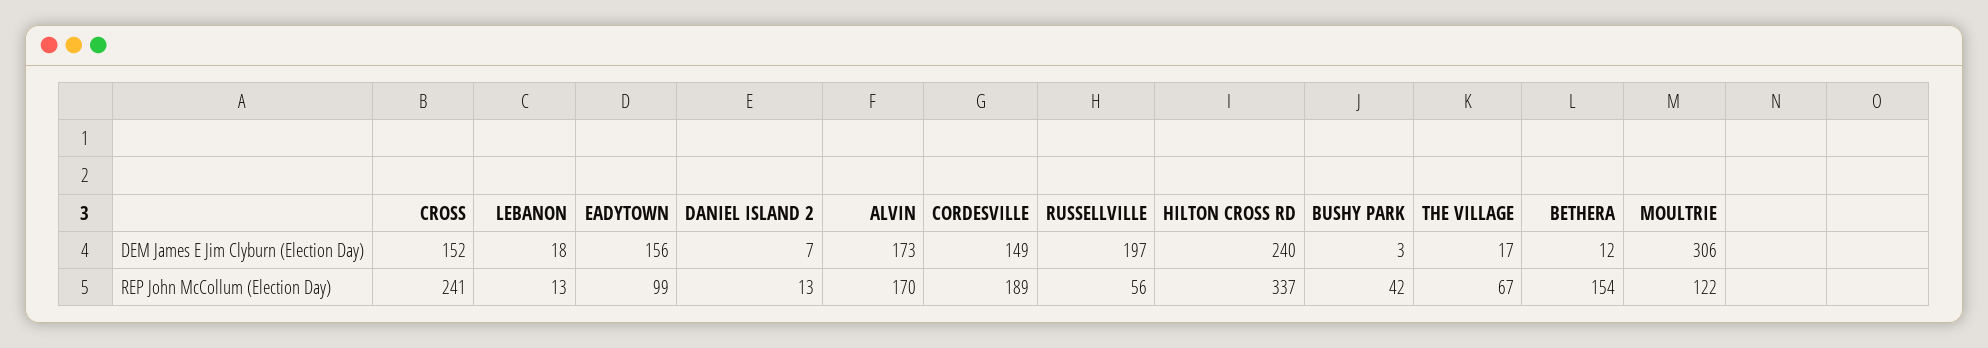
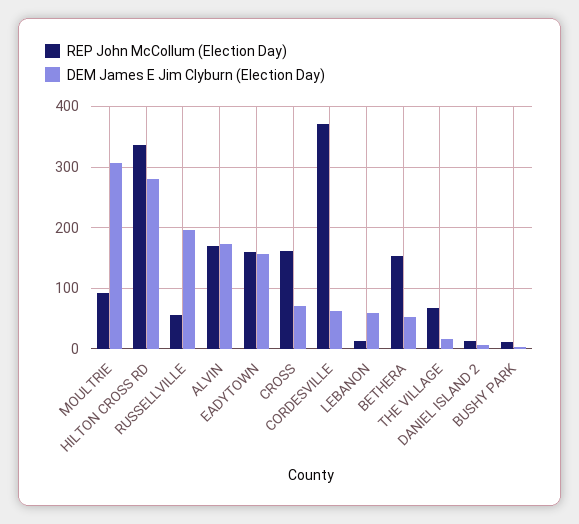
DEM James E Jim Clyburn (Election Day), CROSS: 152 -> 70
DEM James E Jim Clyburn (Election Day), LEBANON: 18 -> 60
DEM James E Jim Clyburn (Election Day), CORDESVILLE: 149 -> 60
DEM James E Jim Clyburn (Election Day), HILTON CROSS RD: 240 -> 280
DEM James E Jim Clyburn (Election Day), BETHERA: 12 -> 50
REP John McCollum (Election Day), CROSS: 241 -> 160
REP John McCollum (Election Day), EADYTOWN: 99 -> 160
REP John McCollum (Election Day), CORDESVILLE: 189 -> 370
REP John McCollum (Election Day), BUSHY PARK: 42 -> 10
REP John McCollum (Election Day), MOULTRIE: 122 -> 90

